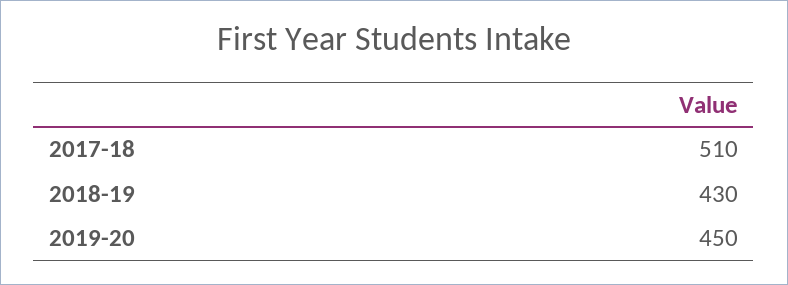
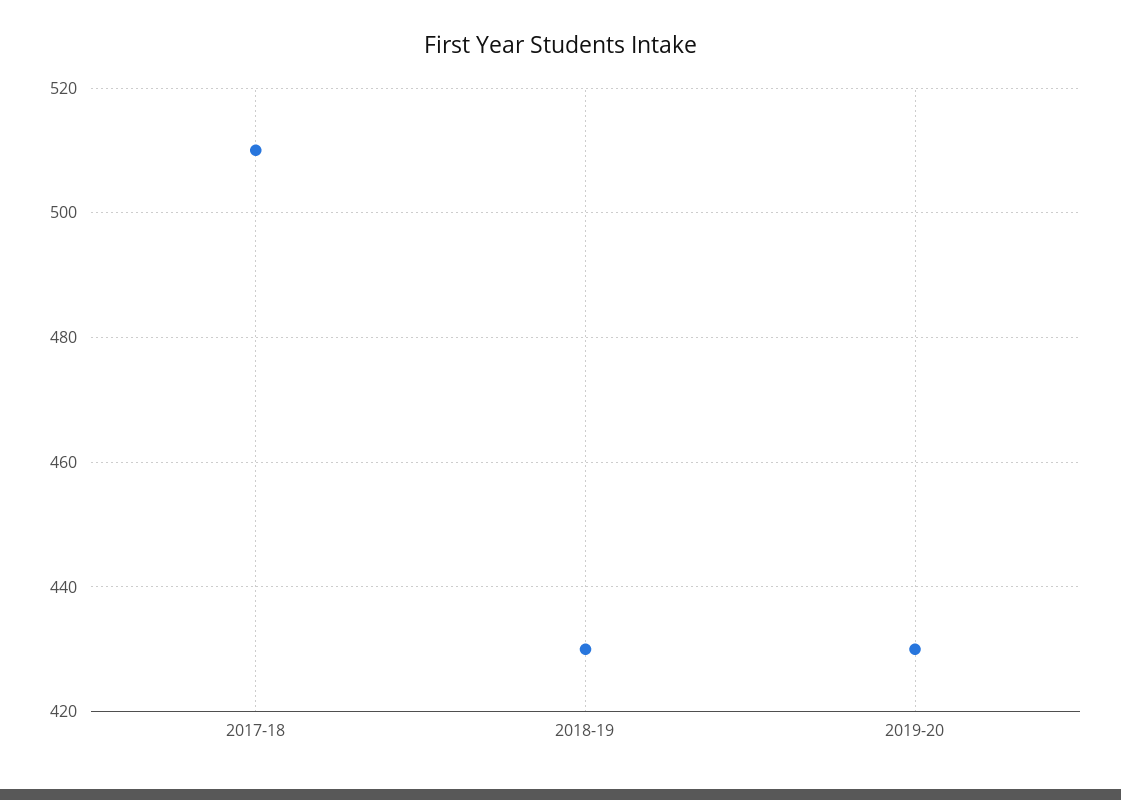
2019-20: 450 -> 430

